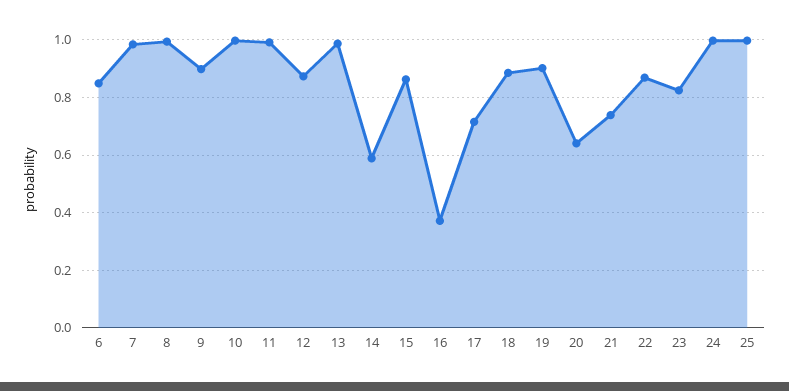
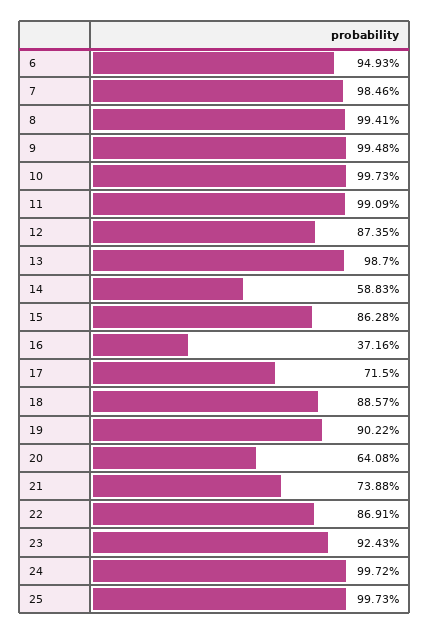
6: 0.85 -> 0.9493
9: 0.9 -> 0.9948
23: 0.825 -> 0.9243

